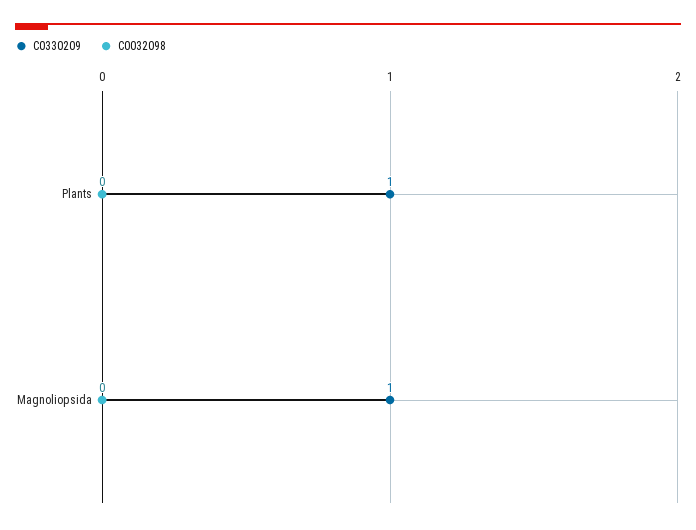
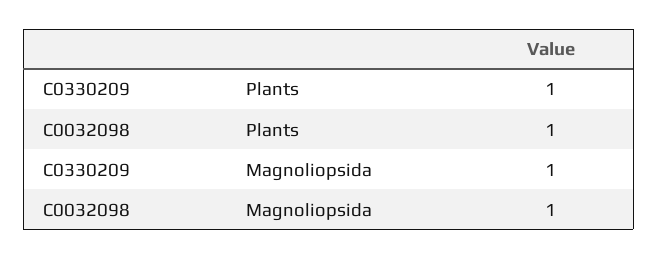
C0032098, Plants: 0 -> 1
C0032098, Magnoliopsida: 0 -> 1

